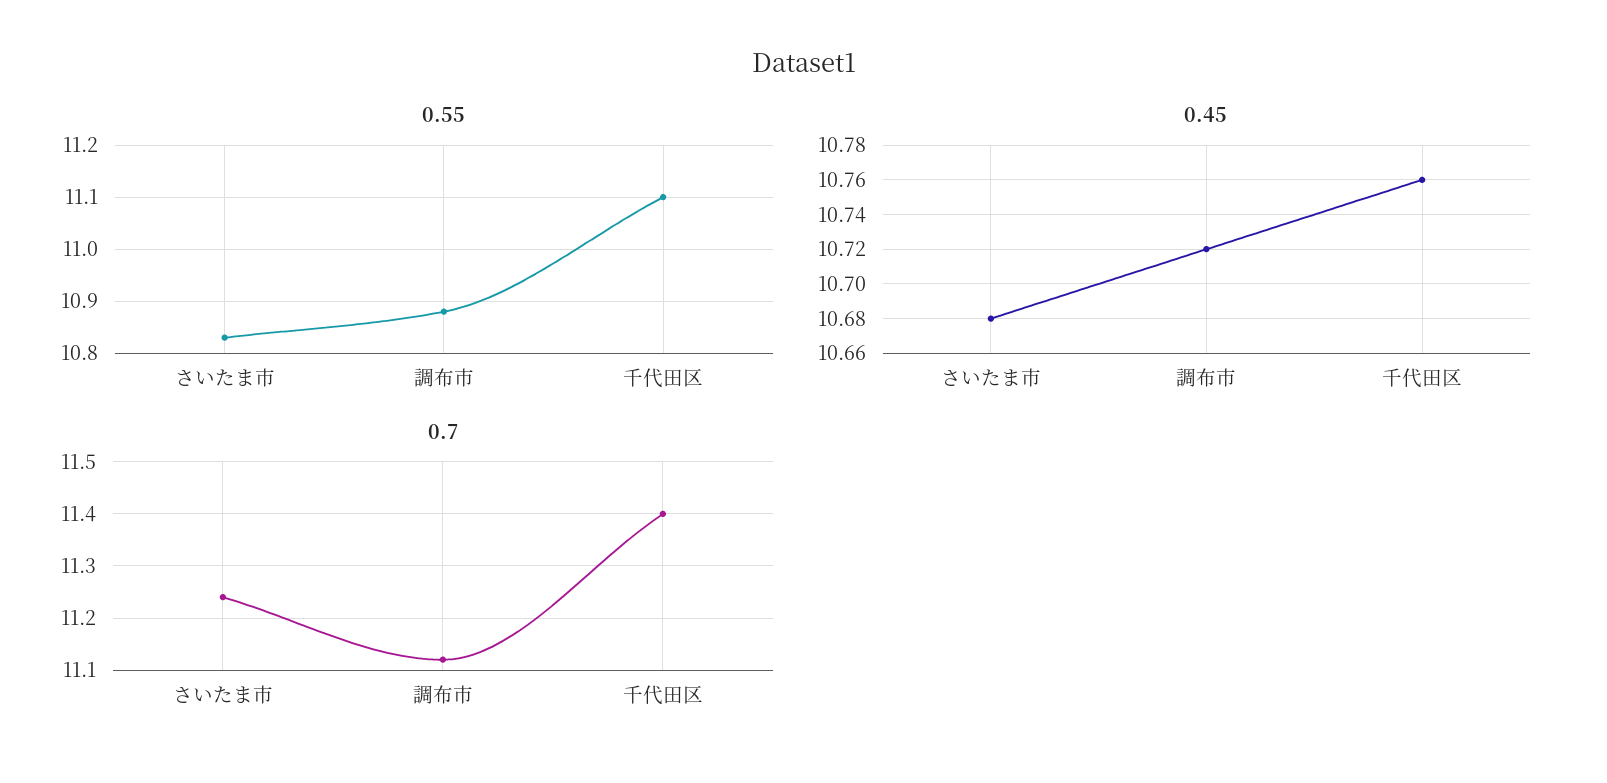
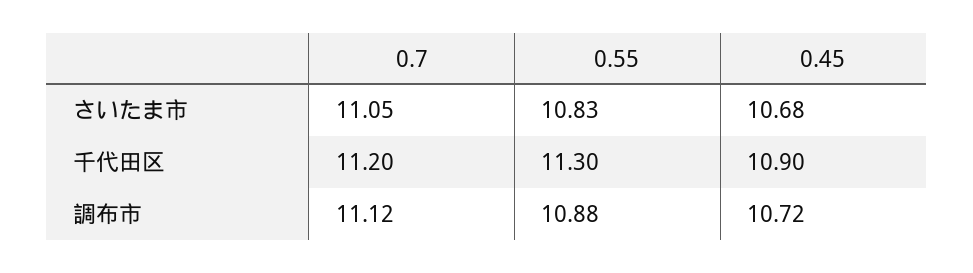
0.55, 千代田区: 11.1 -> 11.3
0.45, 千代田区: 10.76 -> 10.9
0.7, さいたま市: 11.25 -> 11.05
0.7, 千代田区: 11.4 -> 11.2

